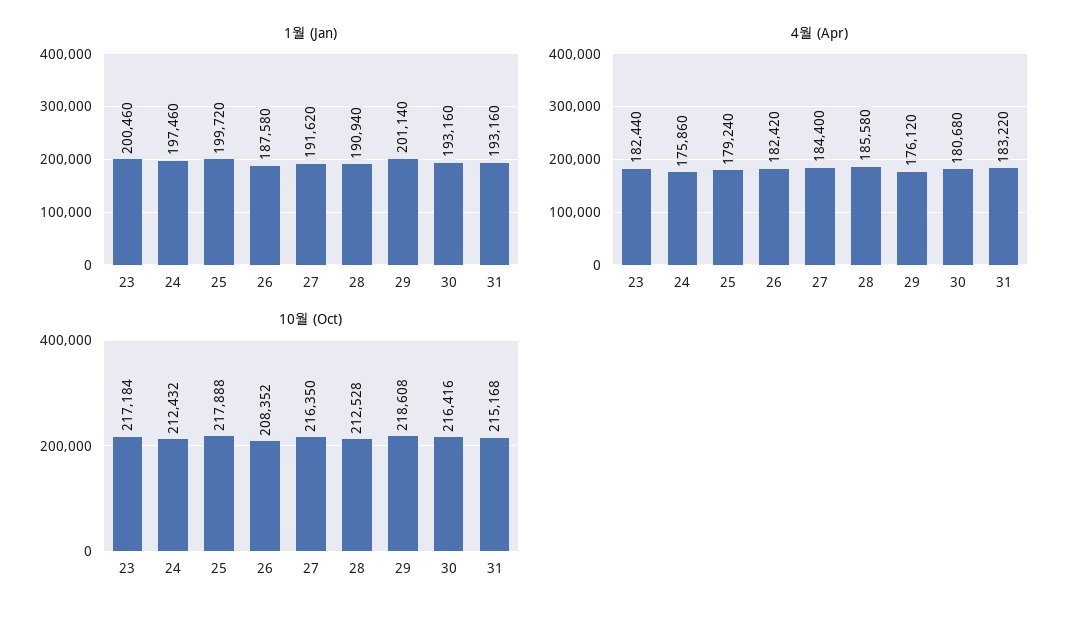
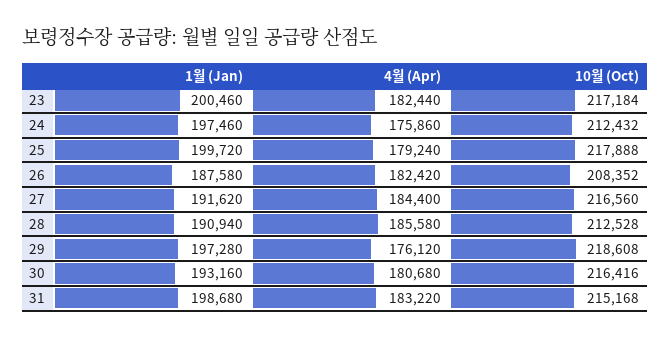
1월 (Jan), 29: 201140 -> 197280
1월 (Jan), 31: 193160 -> 198680
10월 (Oct), 27: 216350 -> 216560

